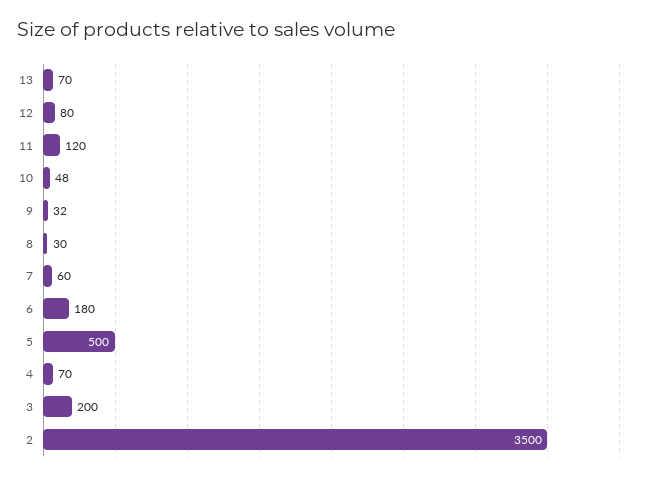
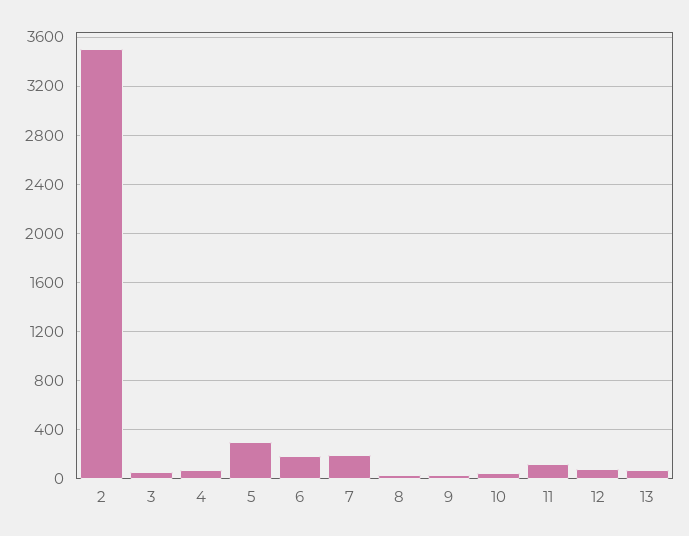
7: 60 -> 200
5: 500 -> 300
3: 200 -> 50

